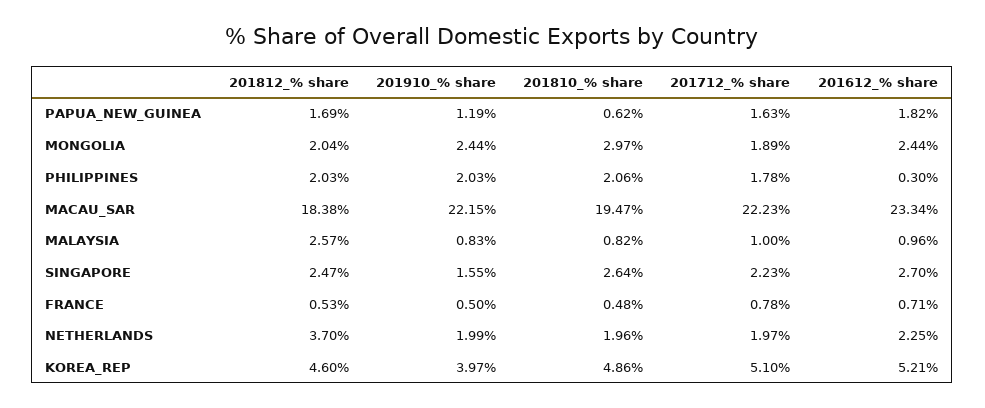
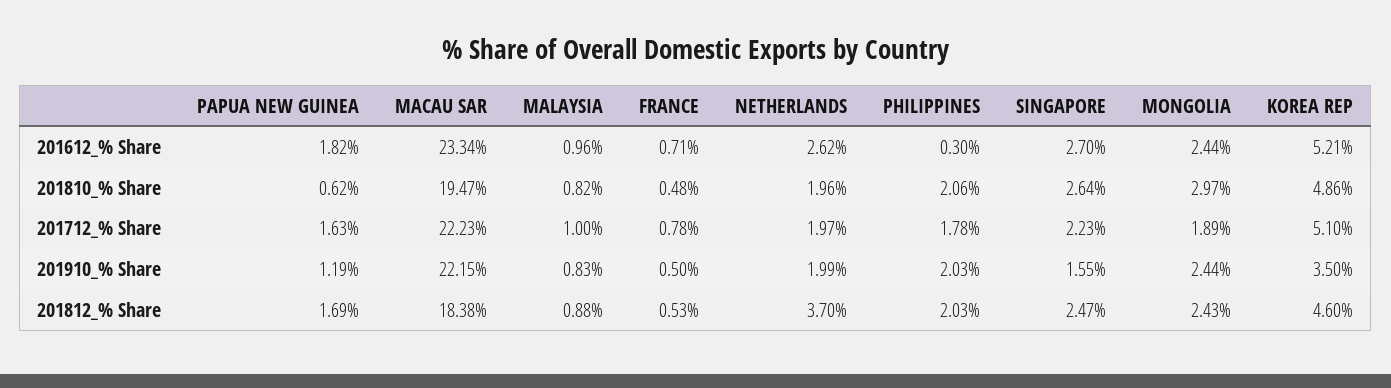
201812_% share, MONGOLIA: 2.04 -> 2.43
201812_% share, MALAYSIA: 2.57 -> 0.88
201612_% share, NETHERLANDS: 2.25 -> 2.62
201910_% share, KOREA_REP: 3.97 -> 3.5

